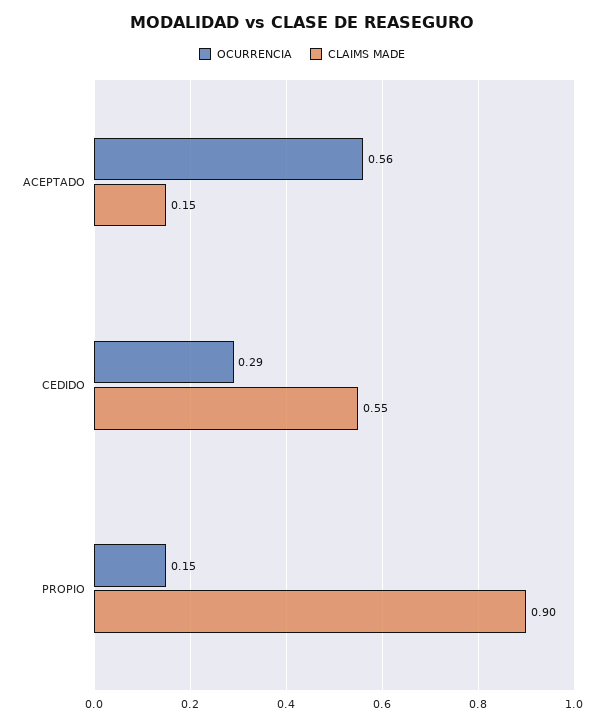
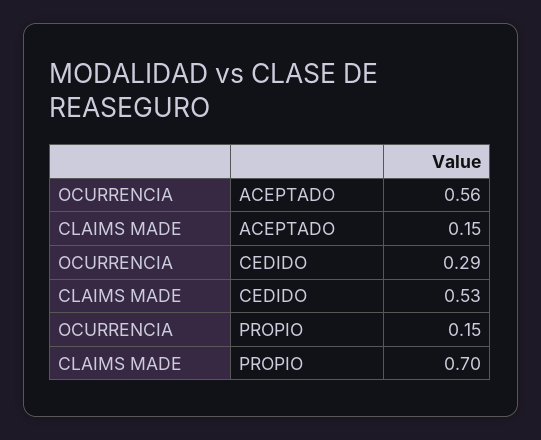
CLAIMS MADE, CEDIDO: 0.55 -> 0.53
CLAIMS MADE, PROPIO: 0.9 -> 0.7

